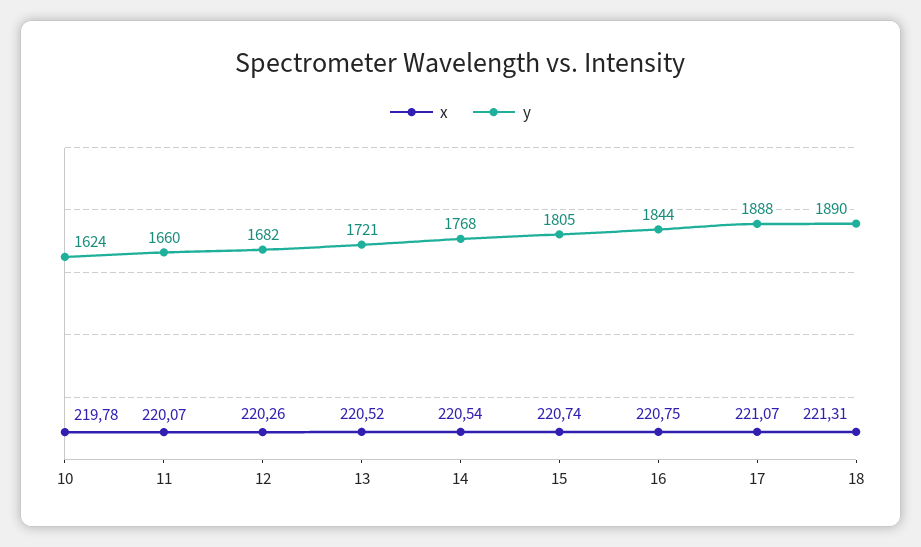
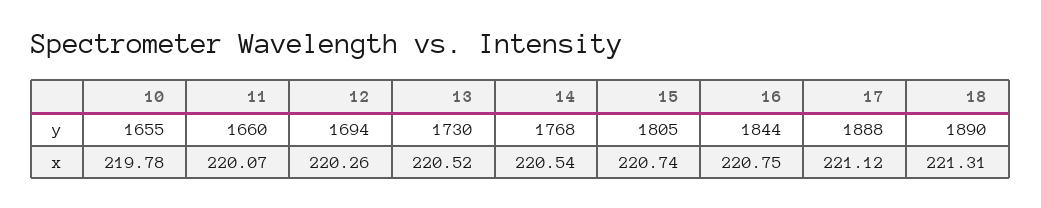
y, 10: 1624 -> 1655
y, 12: 1682 -> 1694
y, 13: 1721 -> 1730
x, 17: 221.07 -> 221.12

